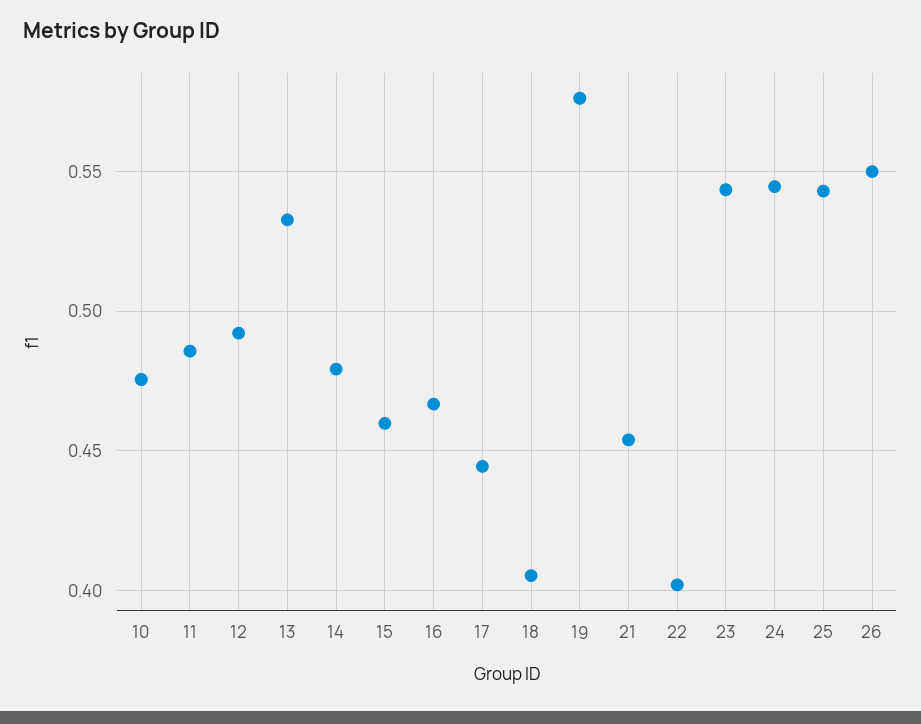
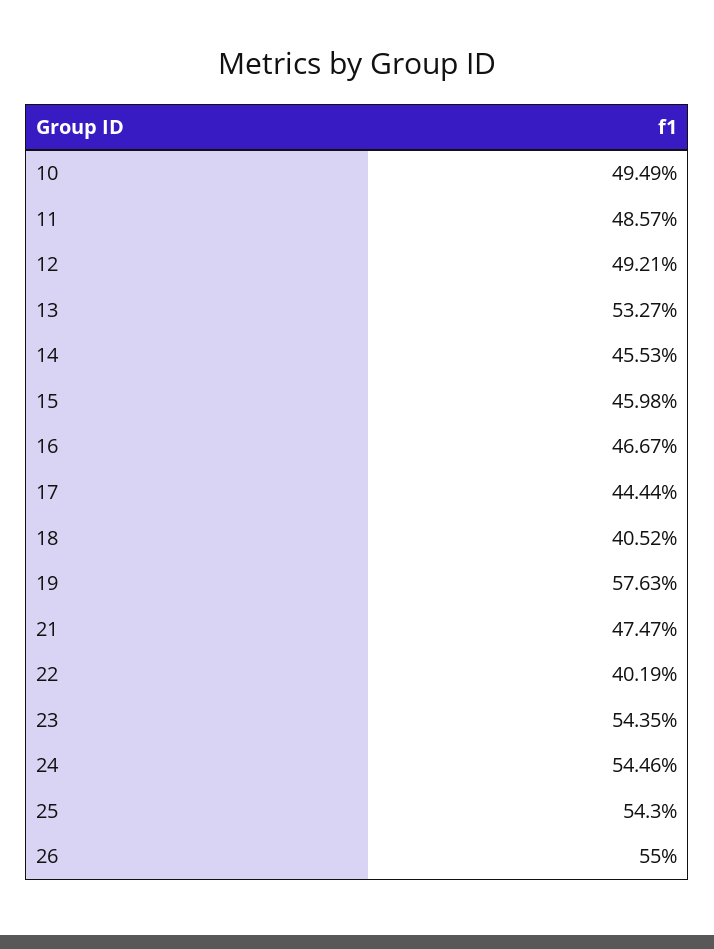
10: 0.475 -> 0.4949
14: 0.48 -> 0.4553
21: 0.455 -> 0.4747

